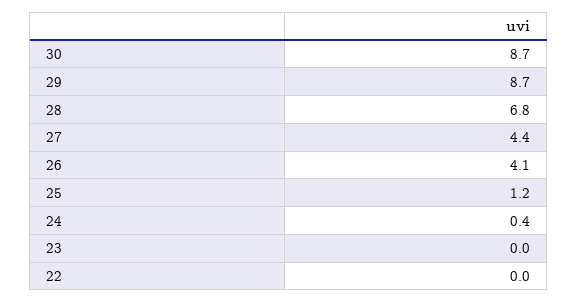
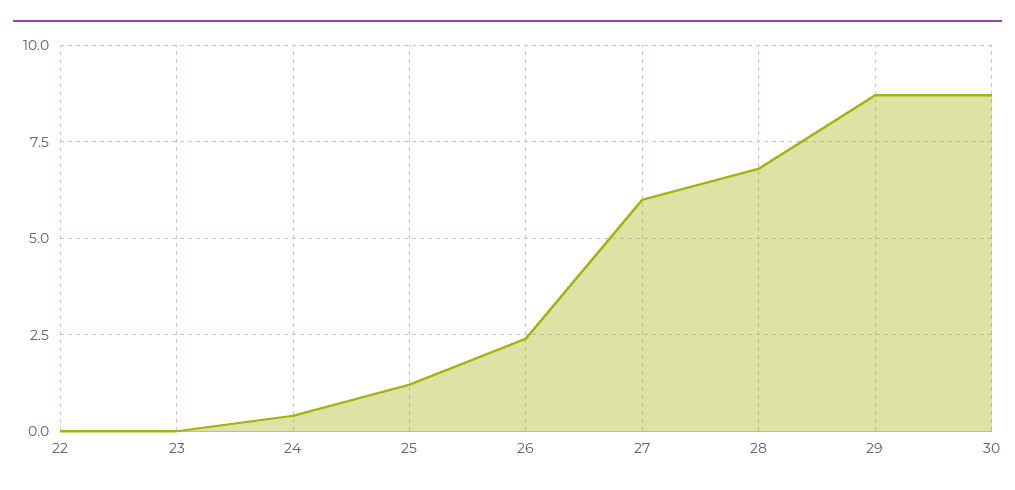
27: 4.4 -> 6
26: 4.1 -> 2.5

